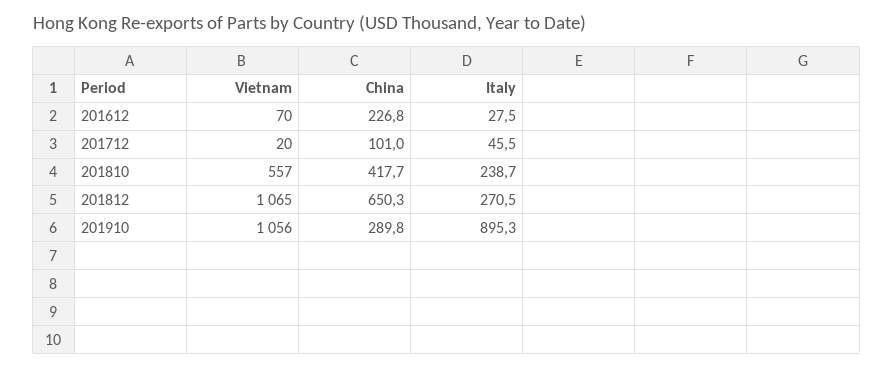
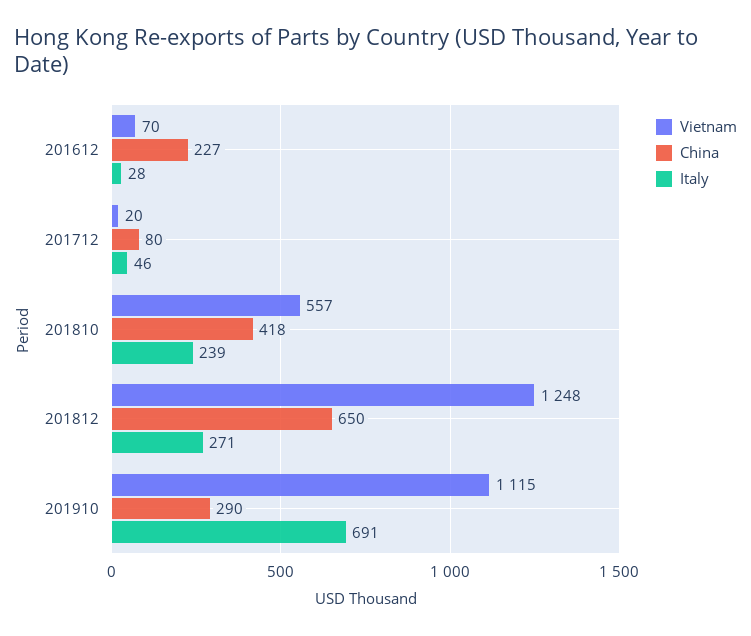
China, 201712: 101 -> 80
Vietnam, 201812: 1065 -> 1248
Vietnam, 201910: 1056 -> 1115
Italy, 201910: 895.3 -> 691

